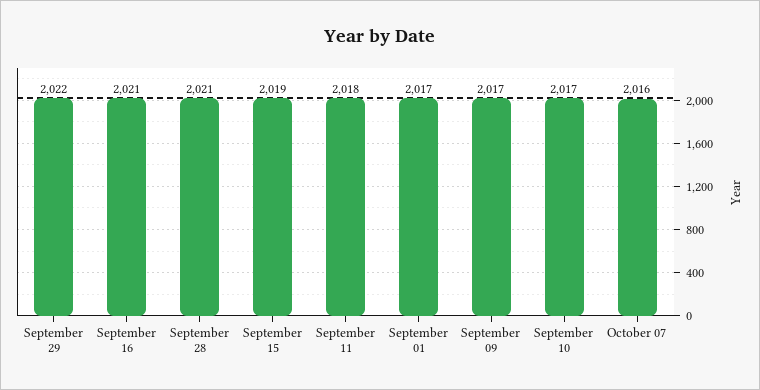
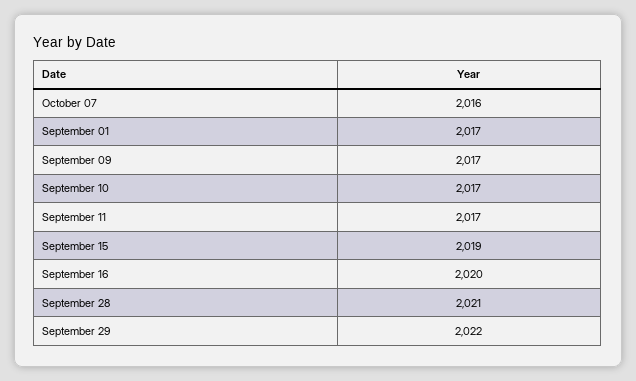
September 16: 2021 -> 2020
September 11: 2018 -> 2017

